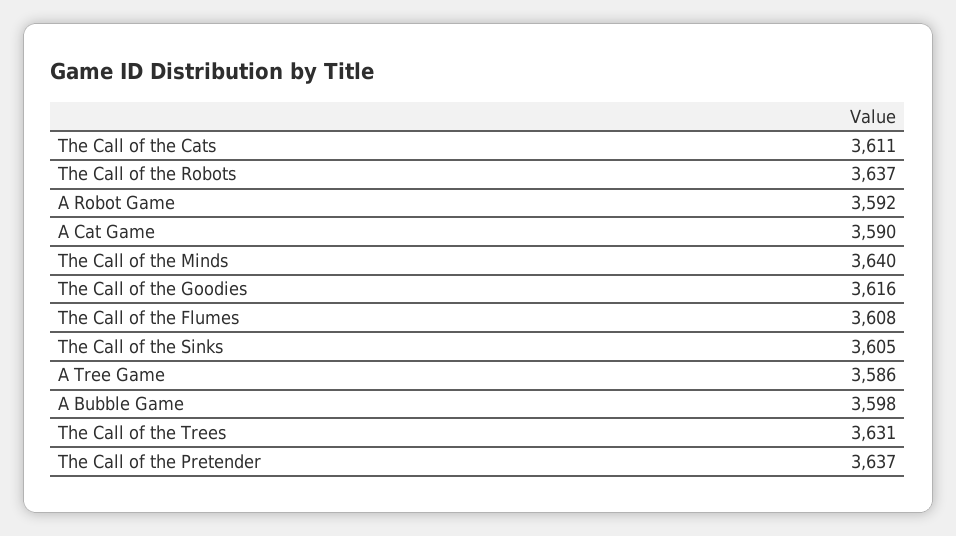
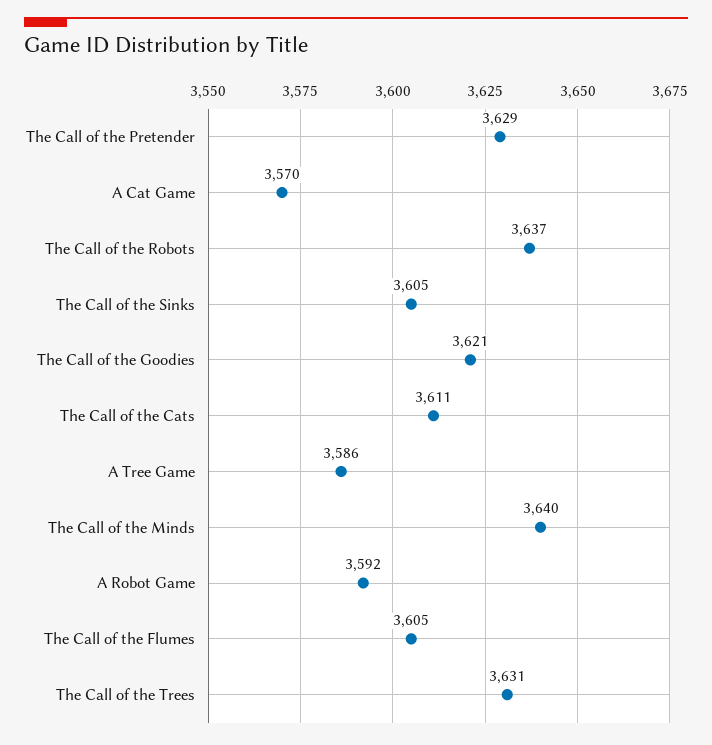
A Cat Game: 3590 -> 3570
The Call of the Goodies: 3616 -> 3621
The Call of the Flumes: 3608 -> 3605
A Bubble Game: 3598 -> none
The Call of the Pretender: 3637 -> 3629

